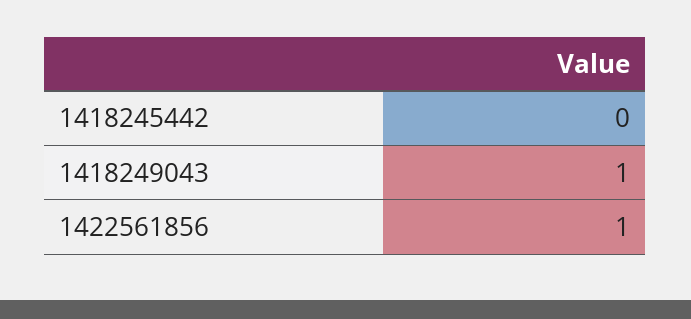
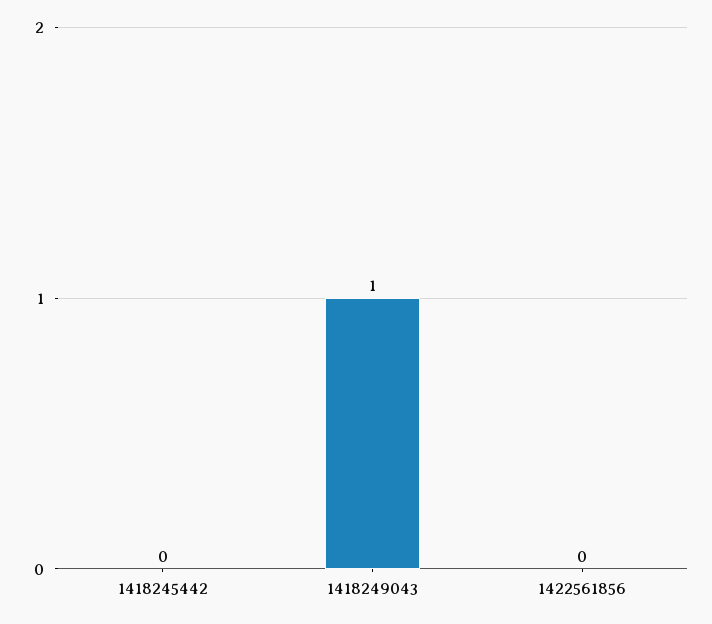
1422561856: 1 -> 0

